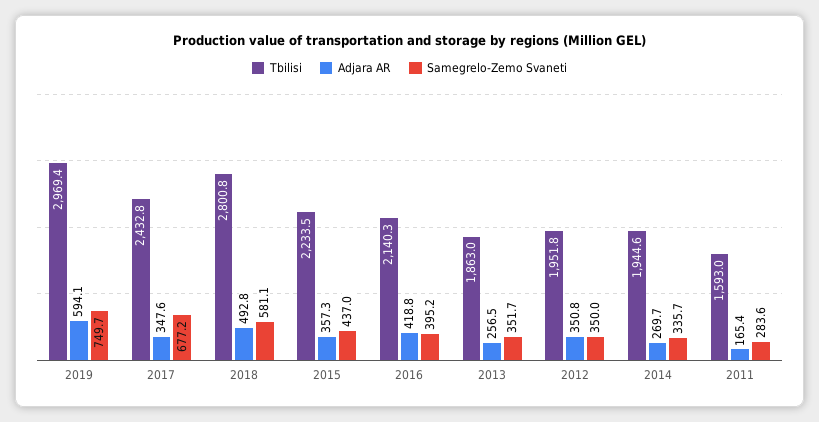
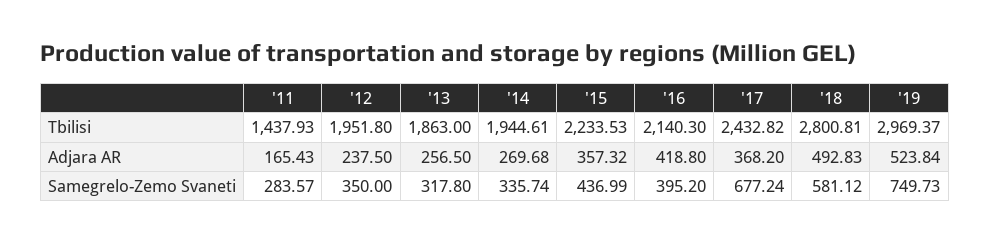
Adjara AR, 2019: 594.1 -> 523.84
Adjara AR, 2017: 347.6 -> 368.2
Samegrelo-Zemo Svaneti, 2013: 351.7 -> 317.8
Adjara AR, 2012: 350.8 -> 237.5
Tbilisi, 2011: 1593 -> 1437.93

